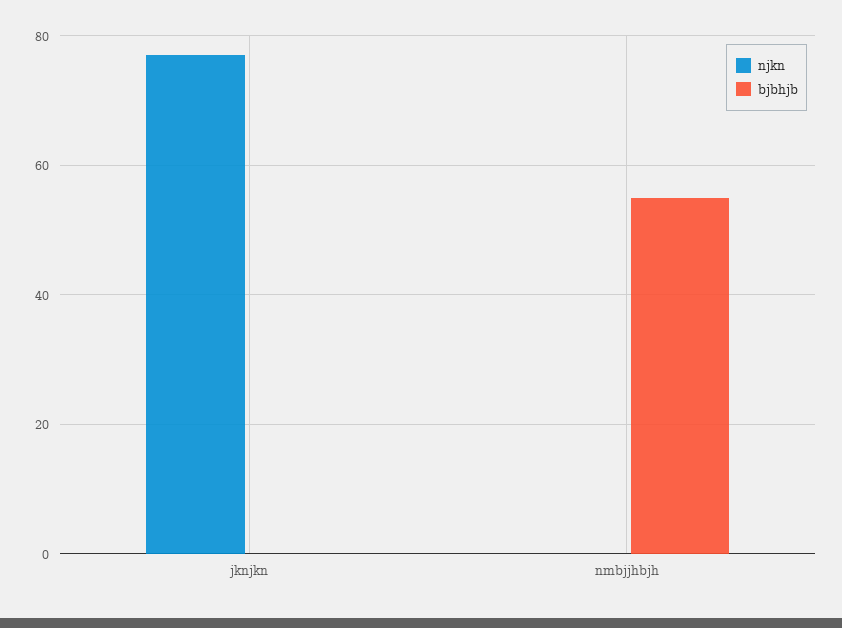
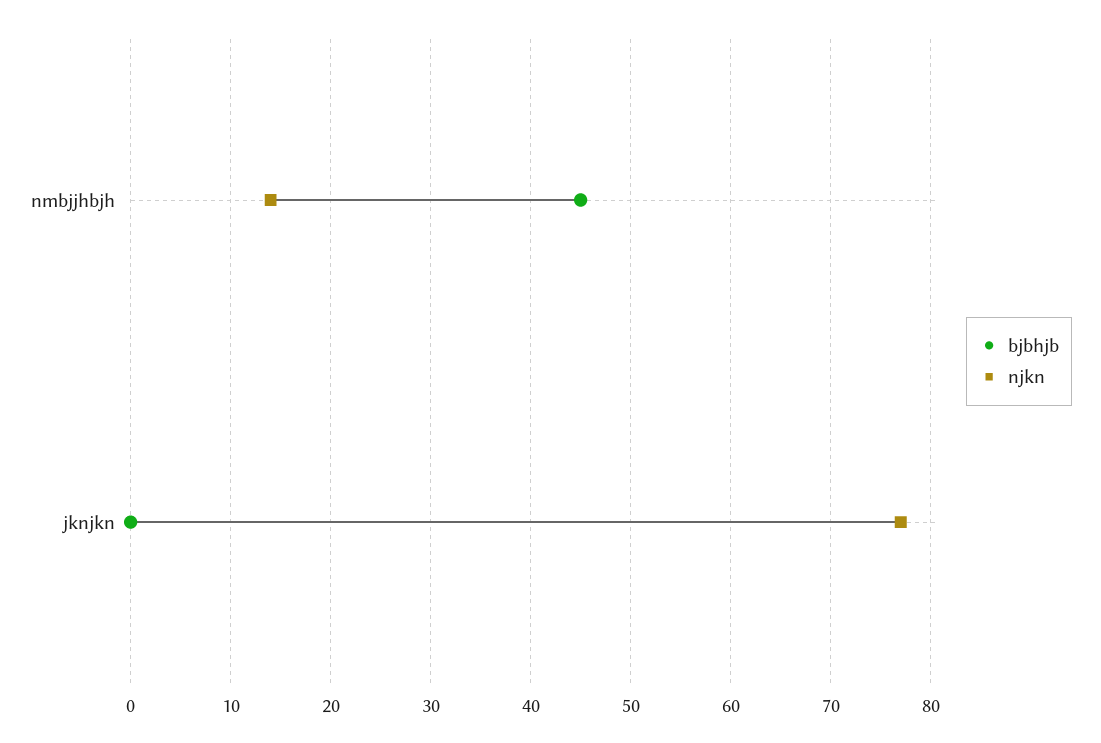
njkn, nmbjjhbjh: 0 -> 14
bjbhjb, nmbjjhbjh: 55 -> 45

